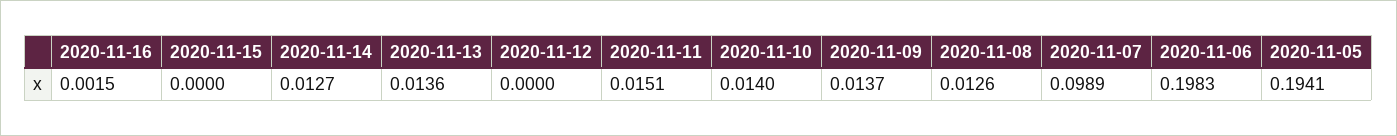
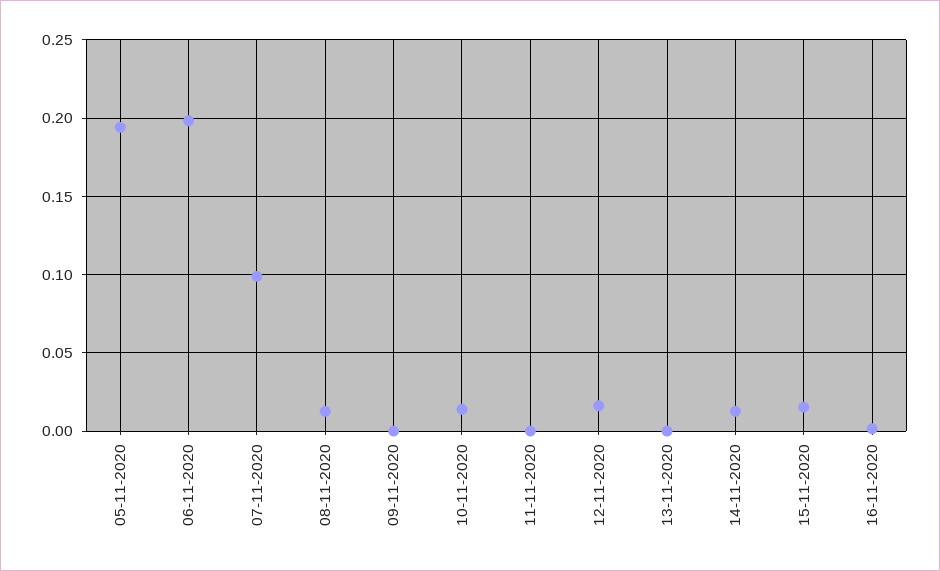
2020-11-15: 0 -> 0.015
2020-11-13: 0.0136 -> 0
2020-11-12: 0 -> 0.015
2020-11-11: 0.0151 -> 0
2020-11-09: 0.0137 -> 0

